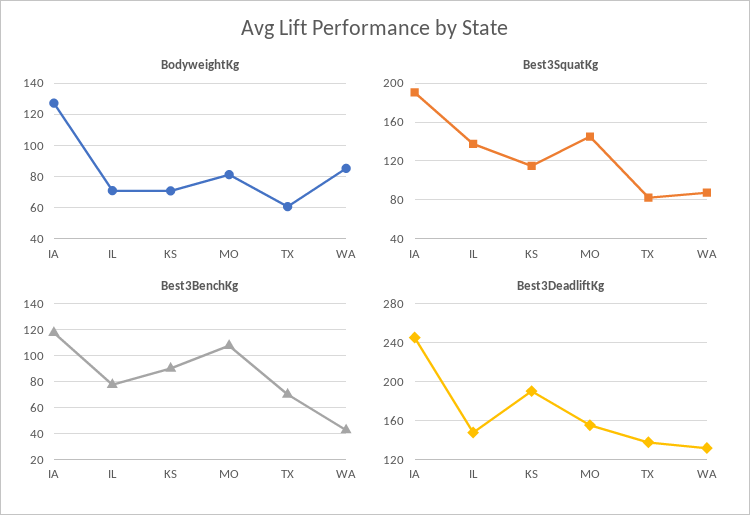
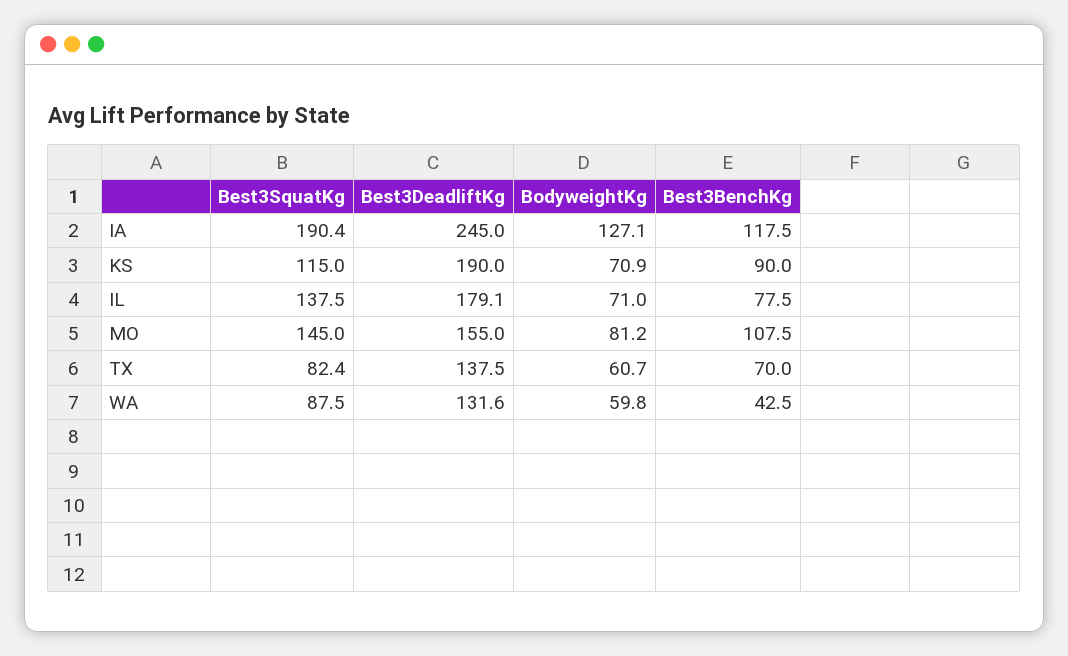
BodyweightKg, WA: 85 -> 59.8
Best3DeadliftKg, IL: 150 -> 179.1

